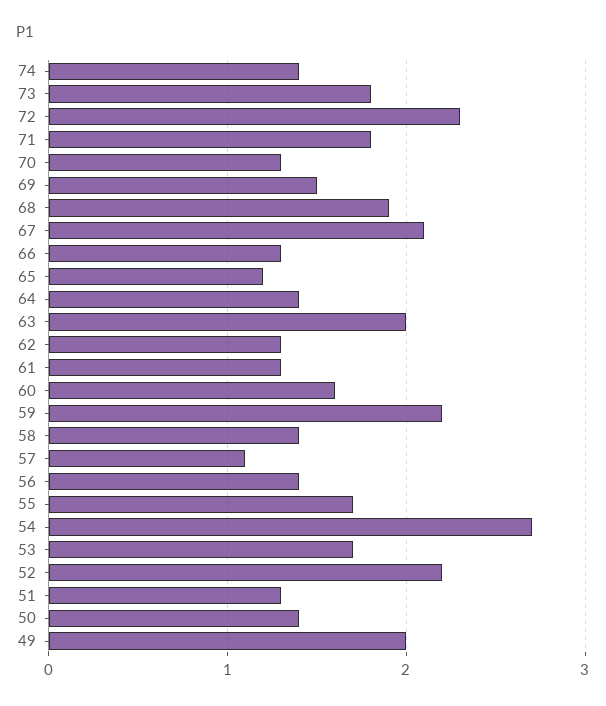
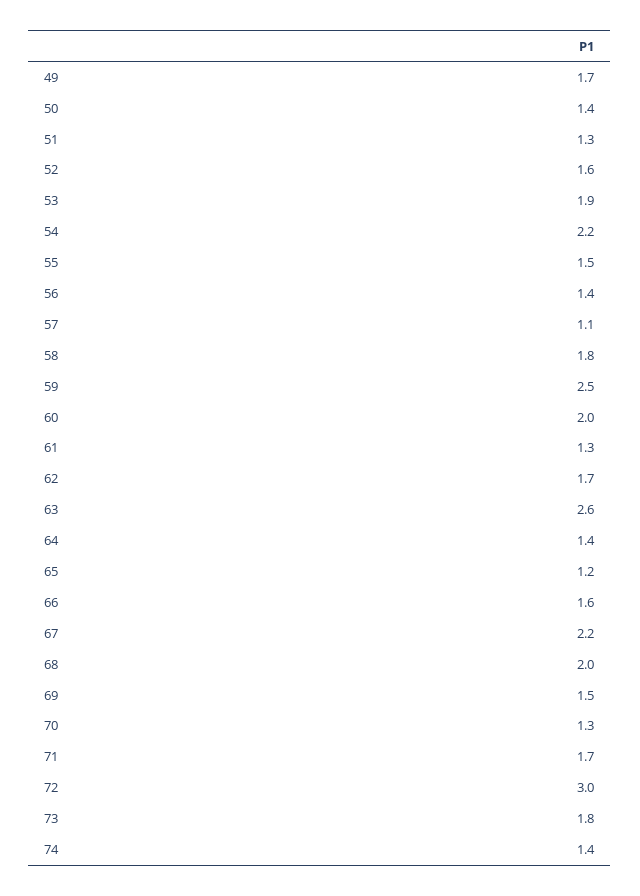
72: 2.3 -> 3
71: 1.8 -> 1.7
68: 1.9 -> 2
67: 2.1 -> 2.2
66: 1.3 -> 1.6
63: 2 -> 2.6
62: 1.3 -> 1.7
60: 1.6 -> 2
59: 2.2 -> 2.5
58: 1.4 -> 1.8
55: 1.7 -> 1.5
54: 2.7 -> 2.2
53: 1.7 -> 1.9
52: 2.2 -> 1.6
49: 2 -> 1.7

